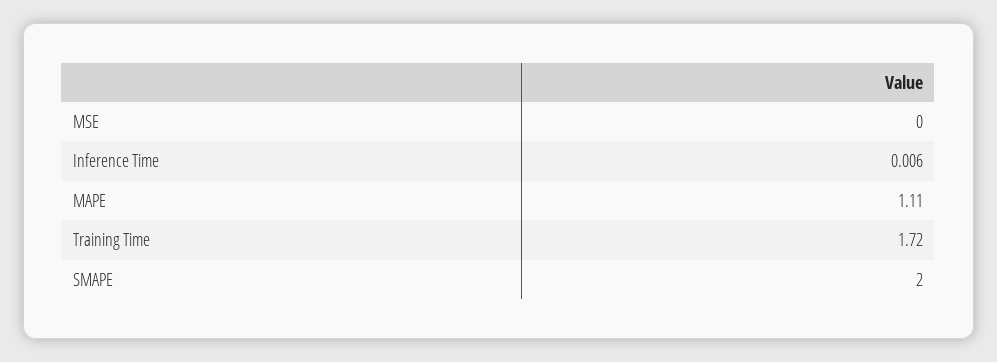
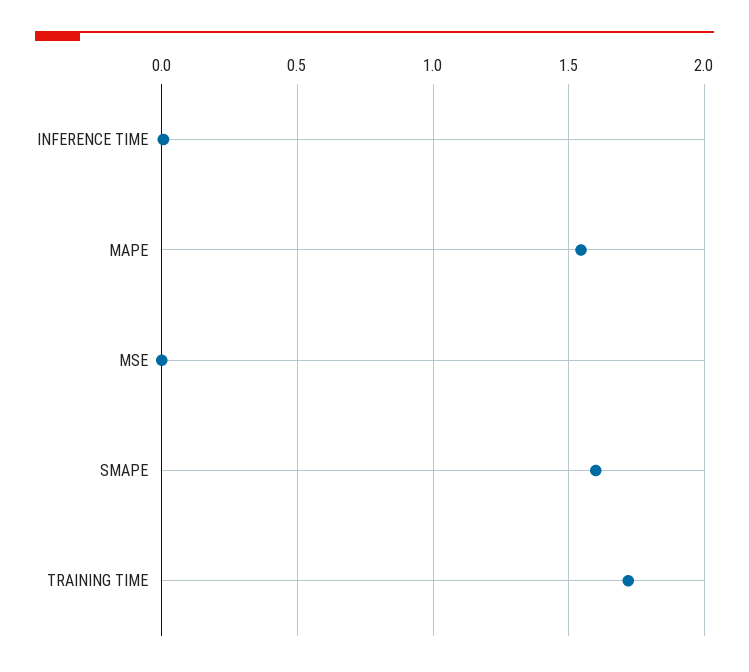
MAPE: 1.11 -> 1.55
SMAPE: 2 -> 1.6

